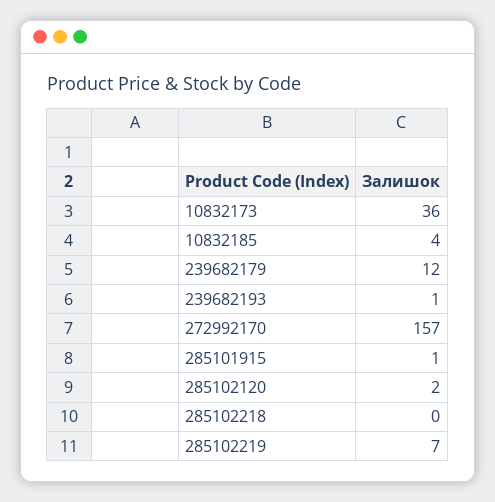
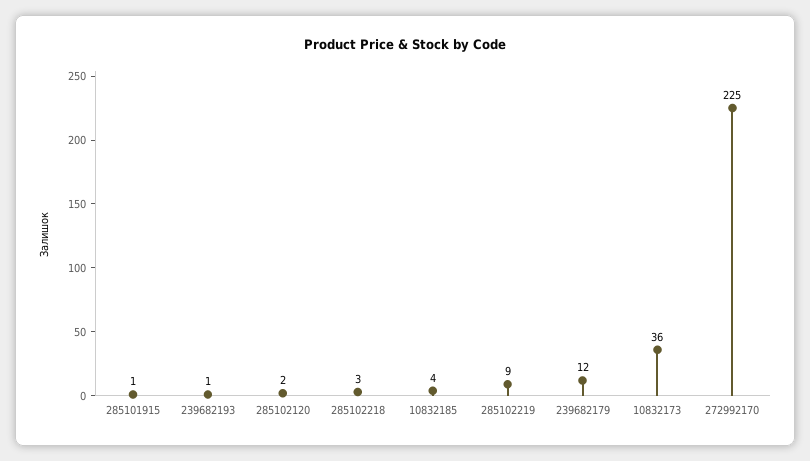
272992170: 157 -> 225
285102218: 0 -> 3
285102219: 7 -> 9

